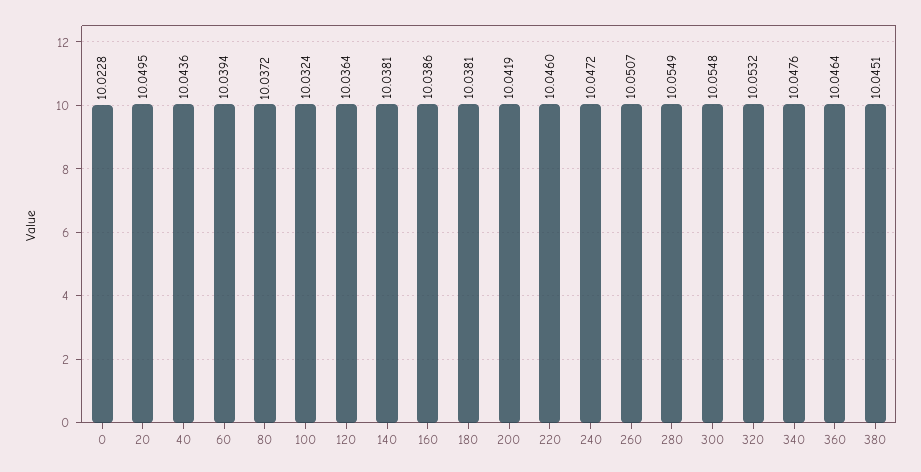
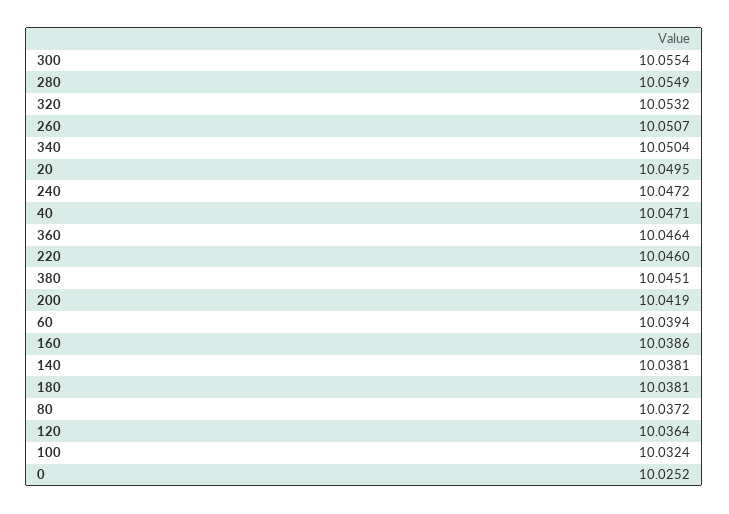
0: 10.0228 -> 10.0252
40: 10.0436 -> 10.0471
300: 10.0548 -> 10.0554
340: 10.0476 -> 10.0504

